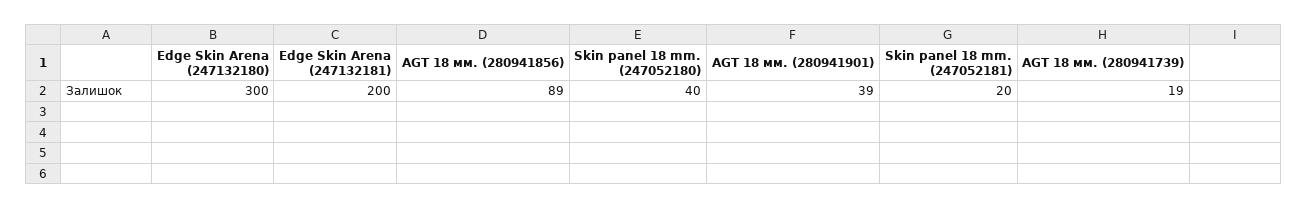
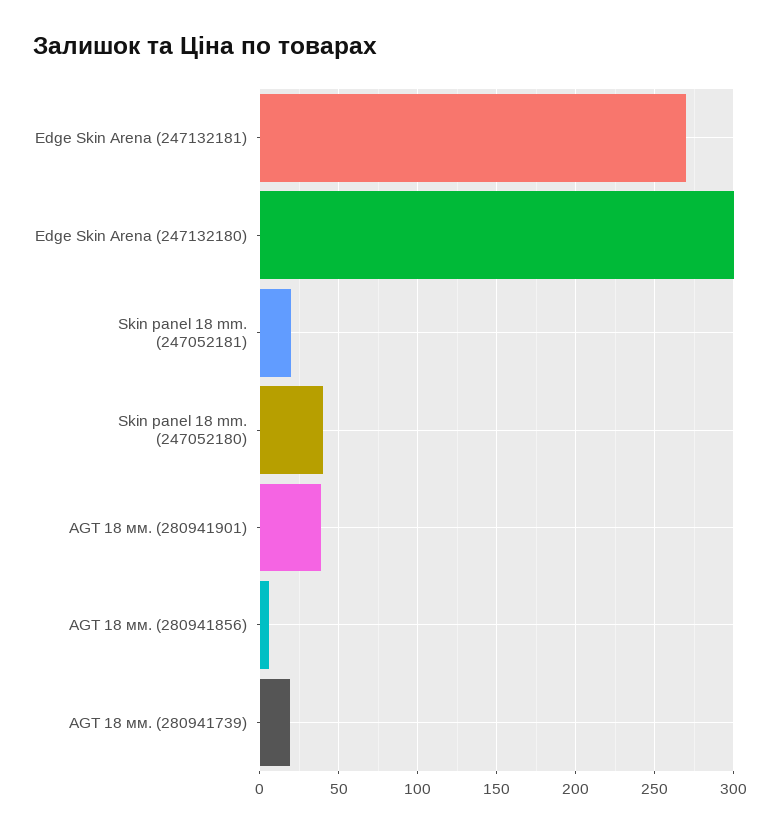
Edge Skin Arena (247132181): 200 -> 270
AGT 18 мм. (280941856): 89 -> 5

